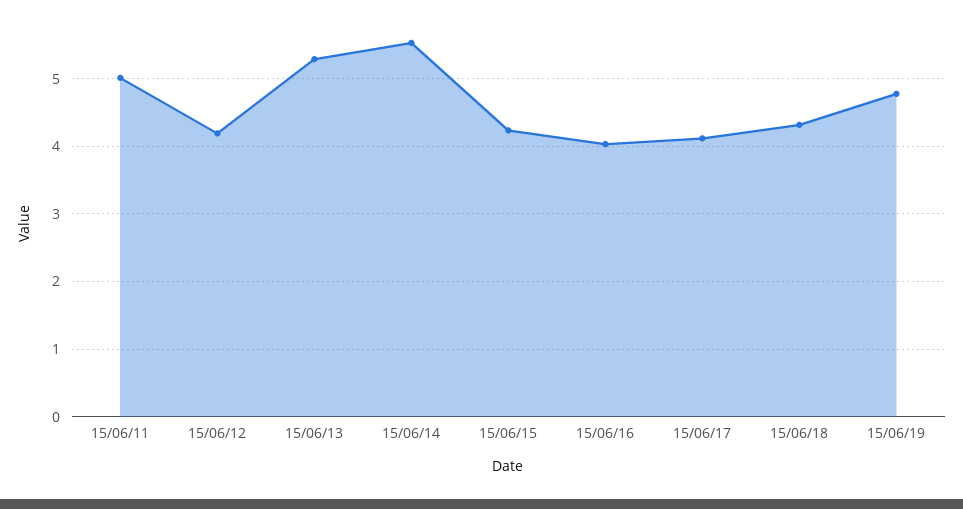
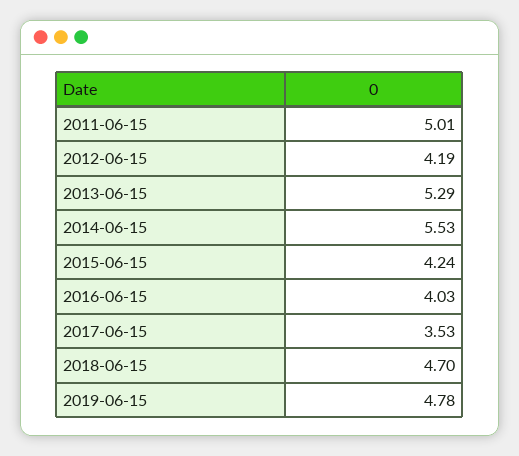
15/06/17: 4.1 -> 3.53
15/06/18: 4.3 -> 4.7

